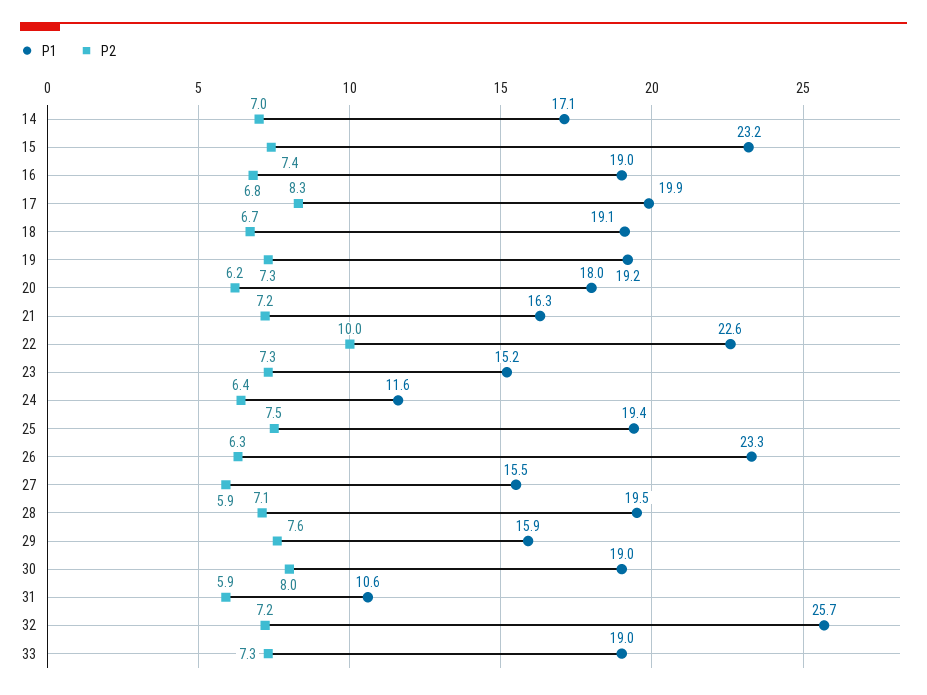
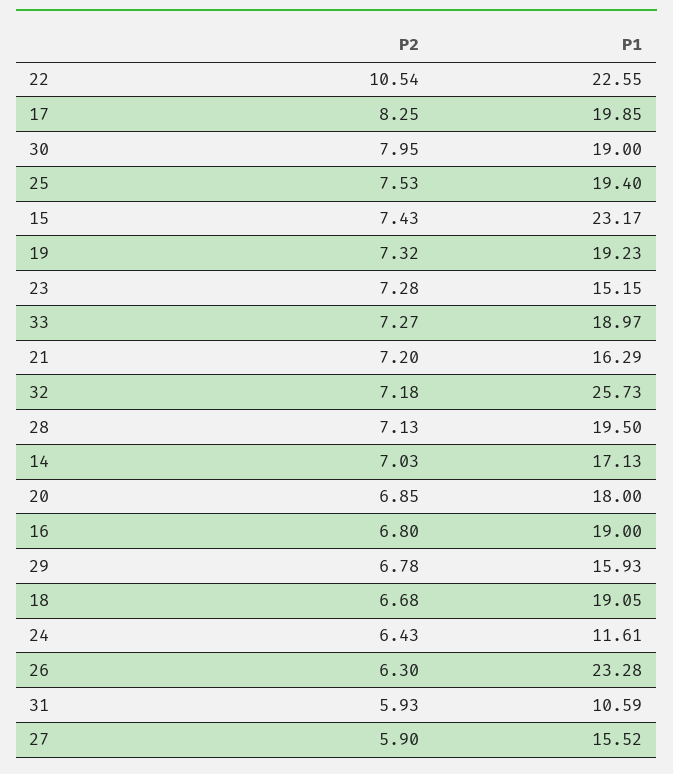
P2, 20: 6.2 -> 6.85
P2, 22: 10 -> 10.54
P2, 29: 7.6 -> 6.78

